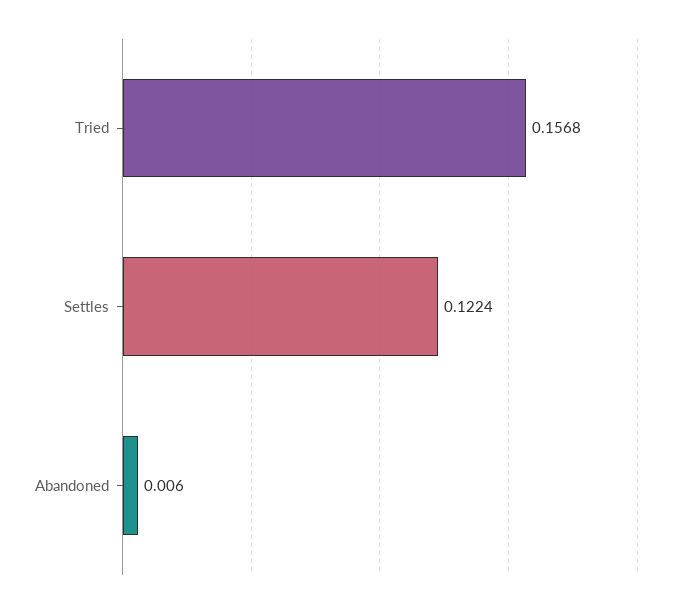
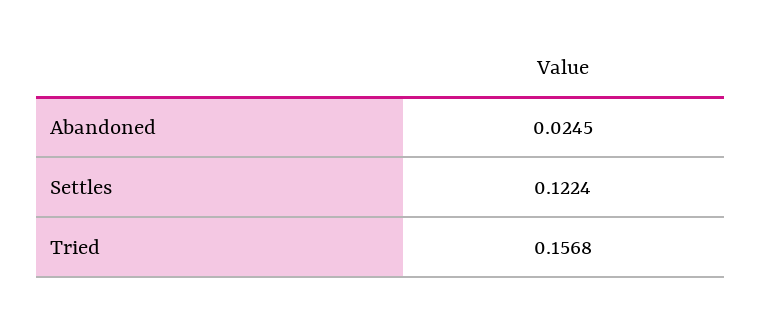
Abandoned: 0.006 -> 0.0245

